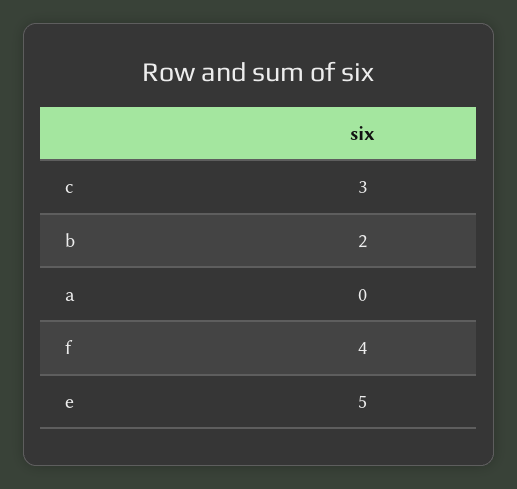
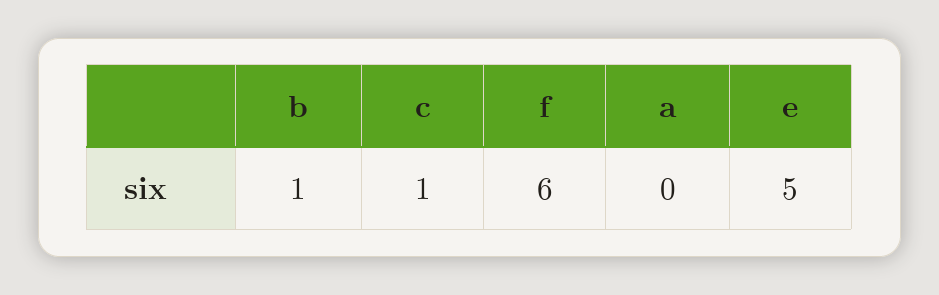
c: 3 -> 1
b: 2 -> 1
f: 4 -> 6

